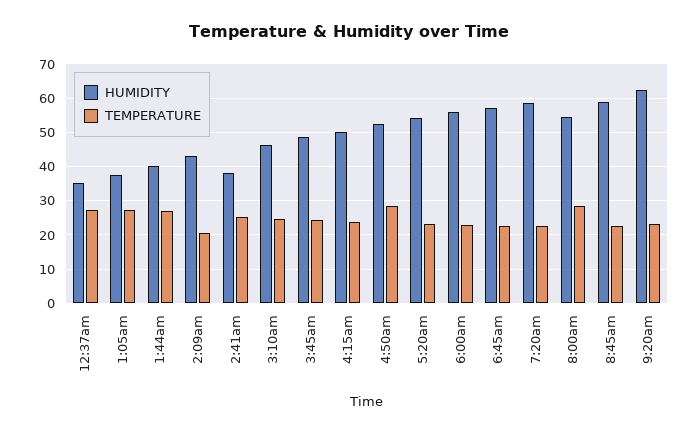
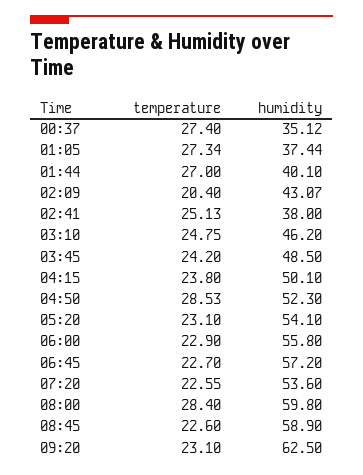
HUMIDITY, 7:20am: 58 -> 53.6
HUMIDITY, 8:00am: 54 -> 59.8

